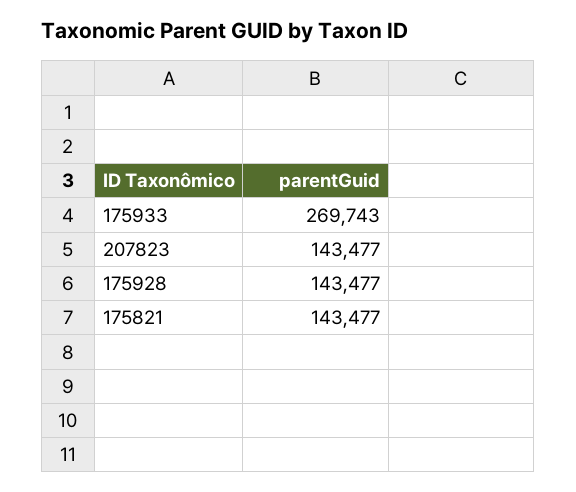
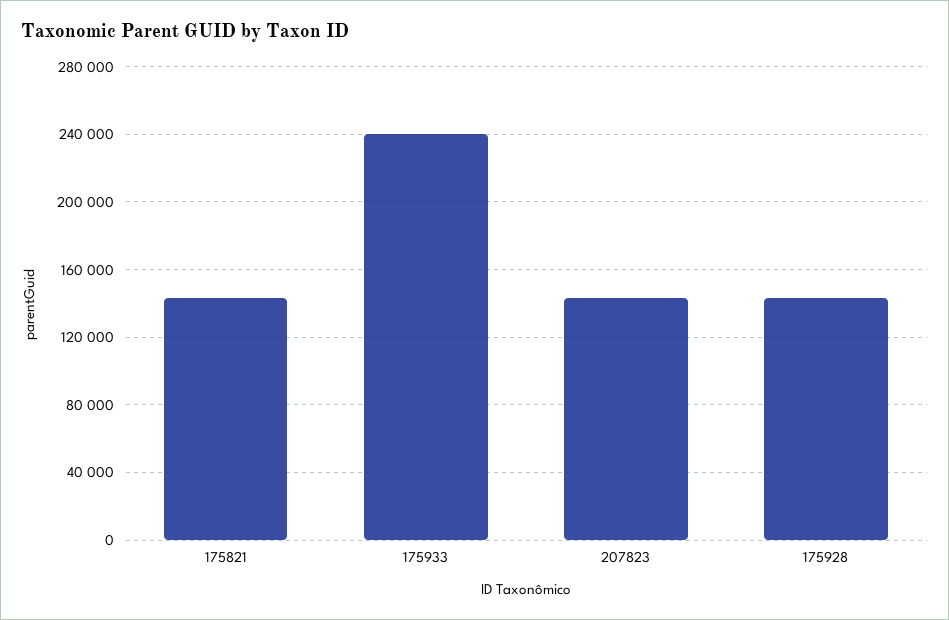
175933: 269743 -> 240000

